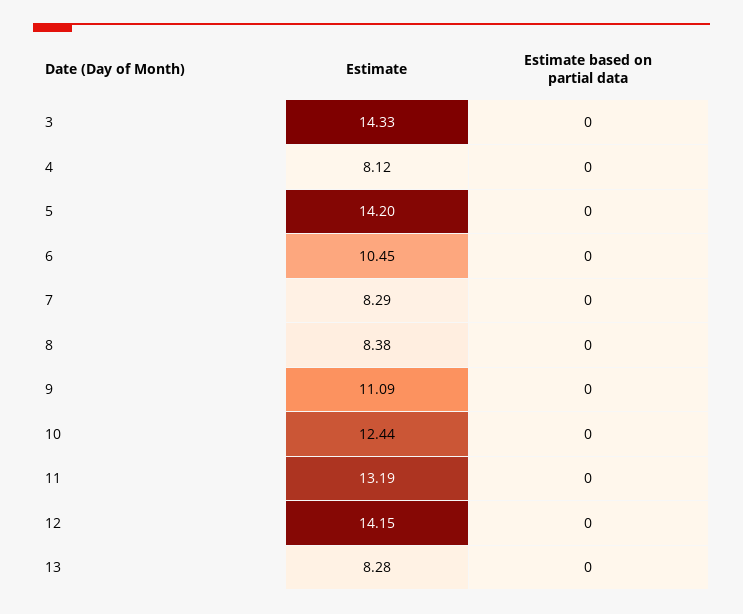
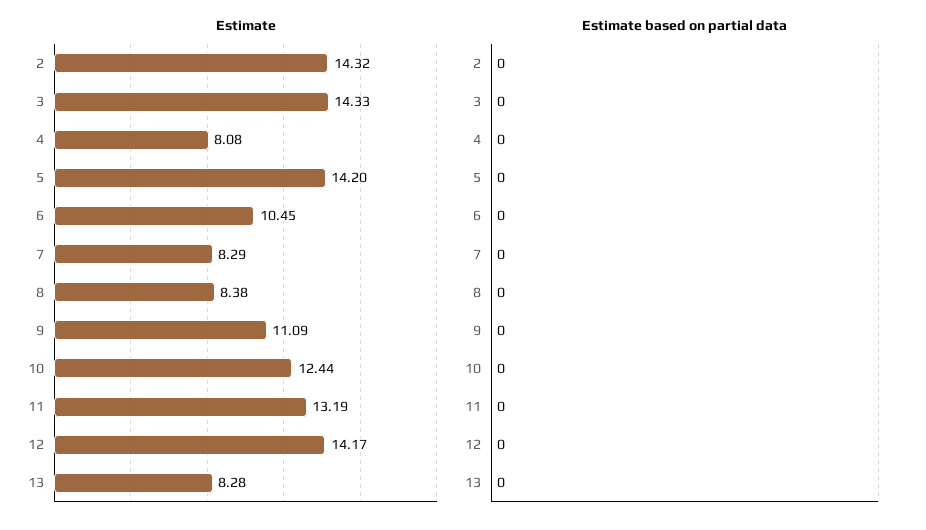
Estimate, 4: 8.12 -> 8.08
Estimate, 12: 14.15 -> 14.17
Estimate, 2: none -> 14.32
Estimate based on partial data, 2: none -> 0

